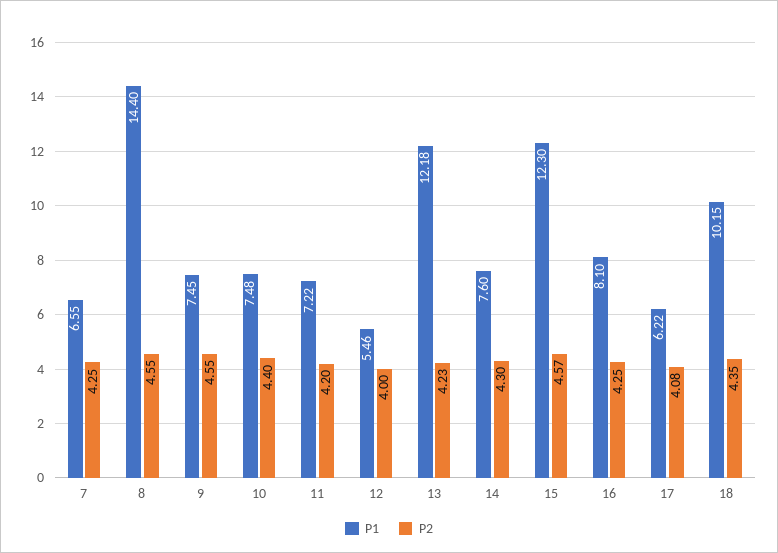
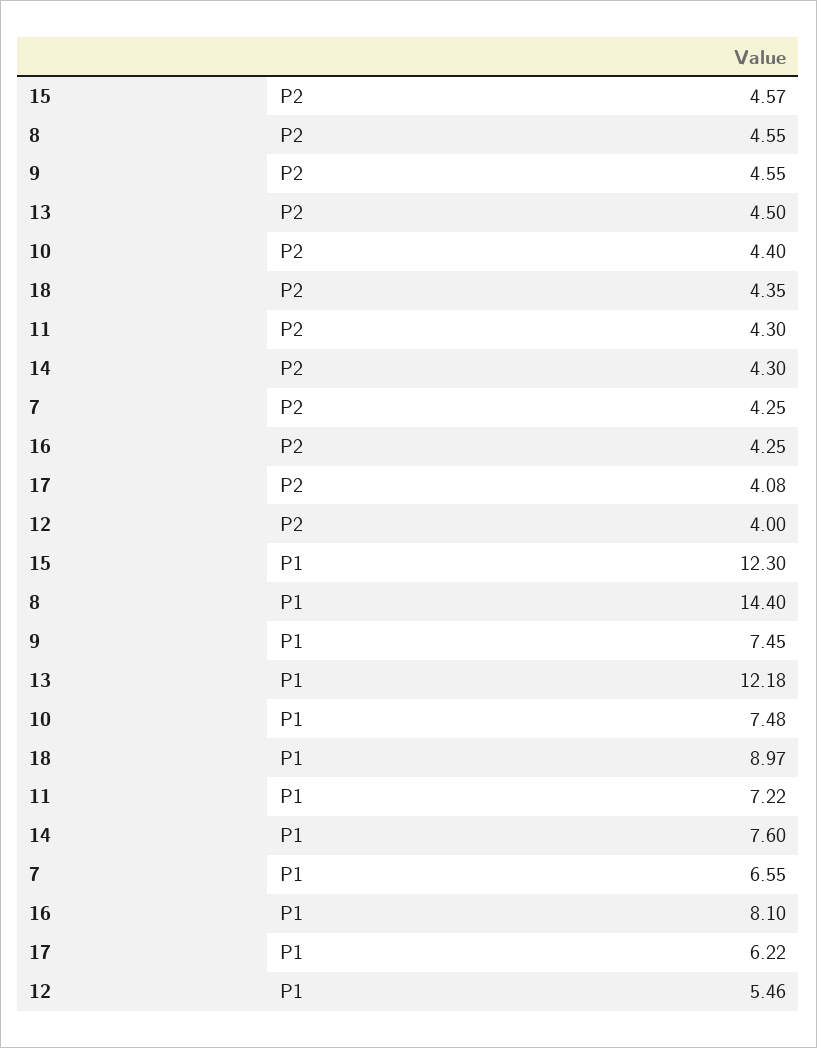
P2, 11: 4.2 -> 4.3
P2, 13: 4.23 -> 4.5
P1, 18: 10.15 -> 8.97

